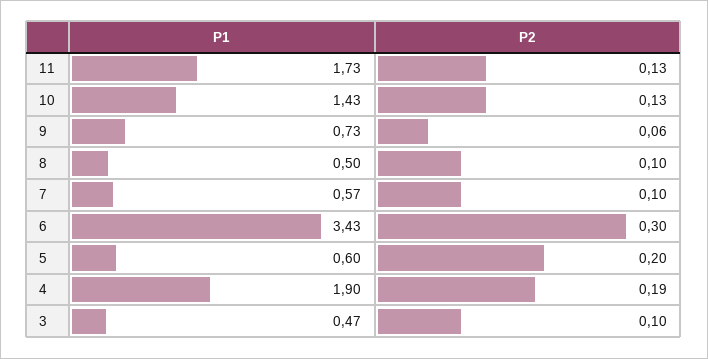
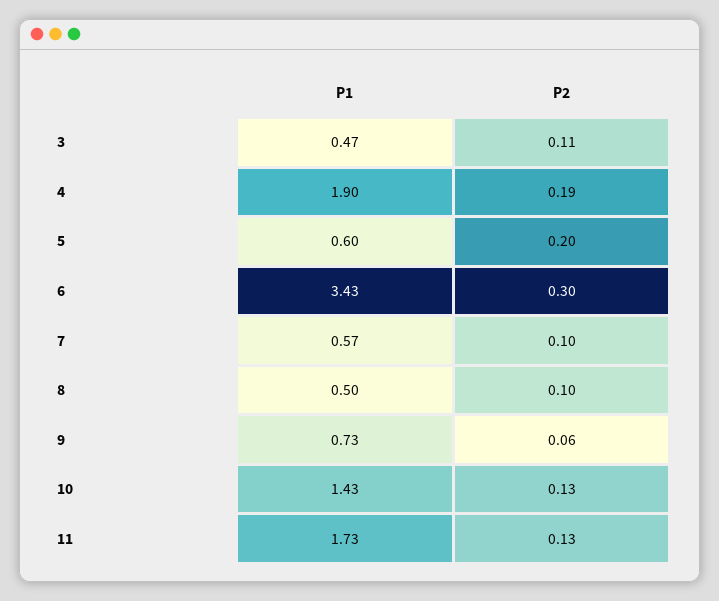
P2, 3: 0.1 -> 0.11

